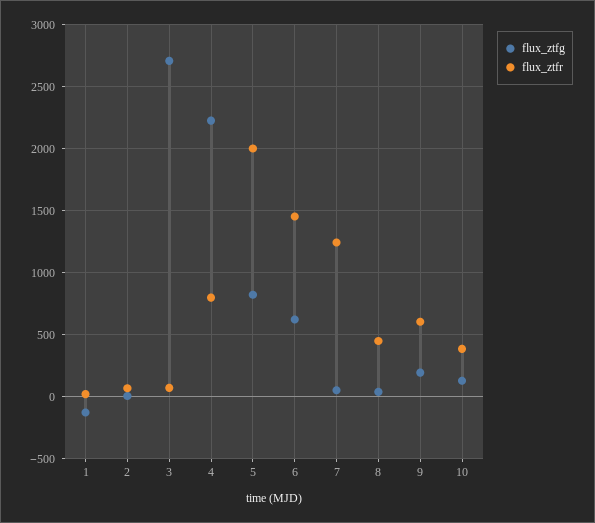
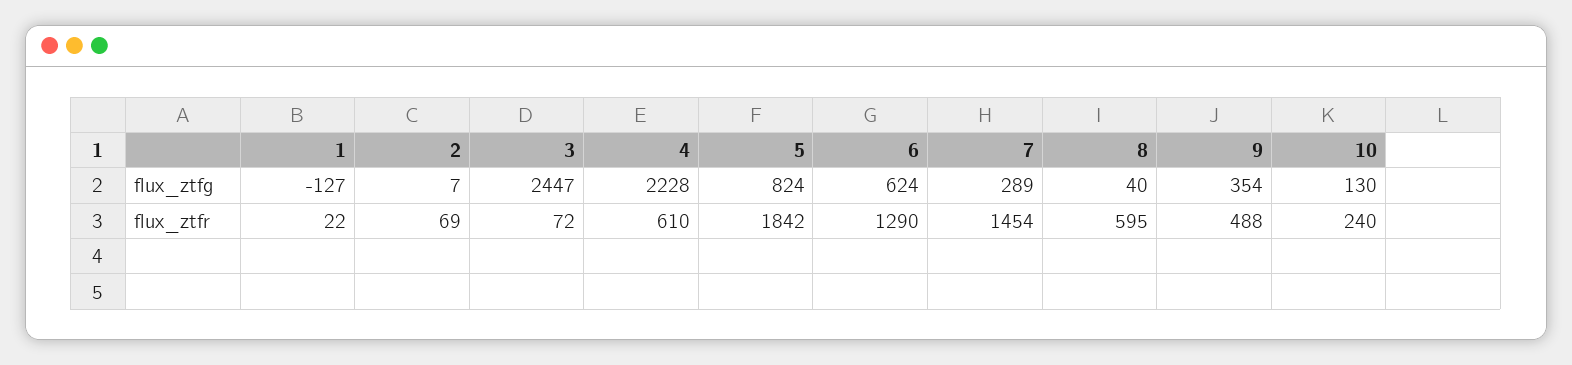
flux_ztfg, 3: 2700 -> 2447
flux_ztfr, 4: 800 -> 610
flux_ztfr, 5: 2000 -> 1842
flux_ztfr, 6: 1450 -> 1290
flux_ztfg, 7: 50 -> 289
flux_ztfr, 7: 1250 -> 1454
flux_ztfr, 8: 450 -> 595
flux_ztfg, 9: 200 -> 354
flux_ztfr, 9: 600 -> 488
flux_ztfr, 10: 400 -> 240

